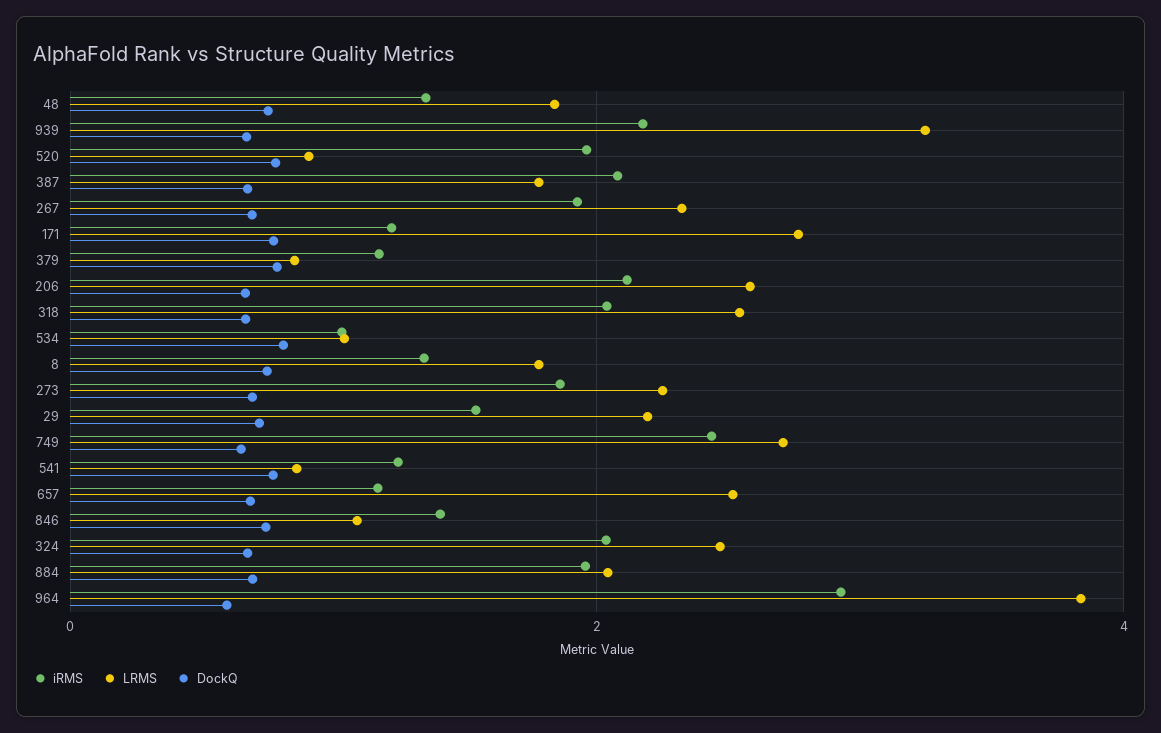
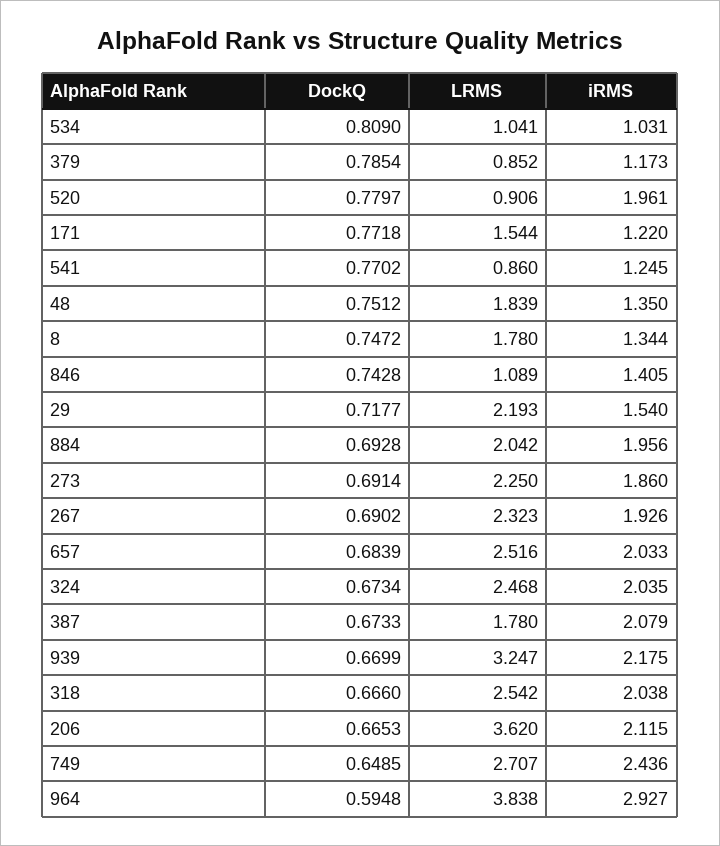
LRMS, 171: 2.8 -> 1.544
LRMS, 206: 2.6 -> 3.62
iRMS, 657: 1.2 -> 2.033

